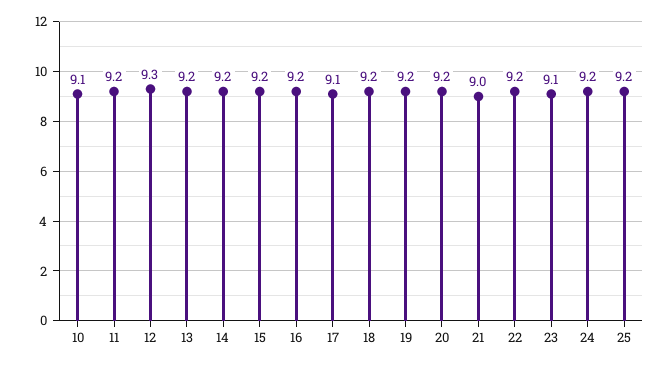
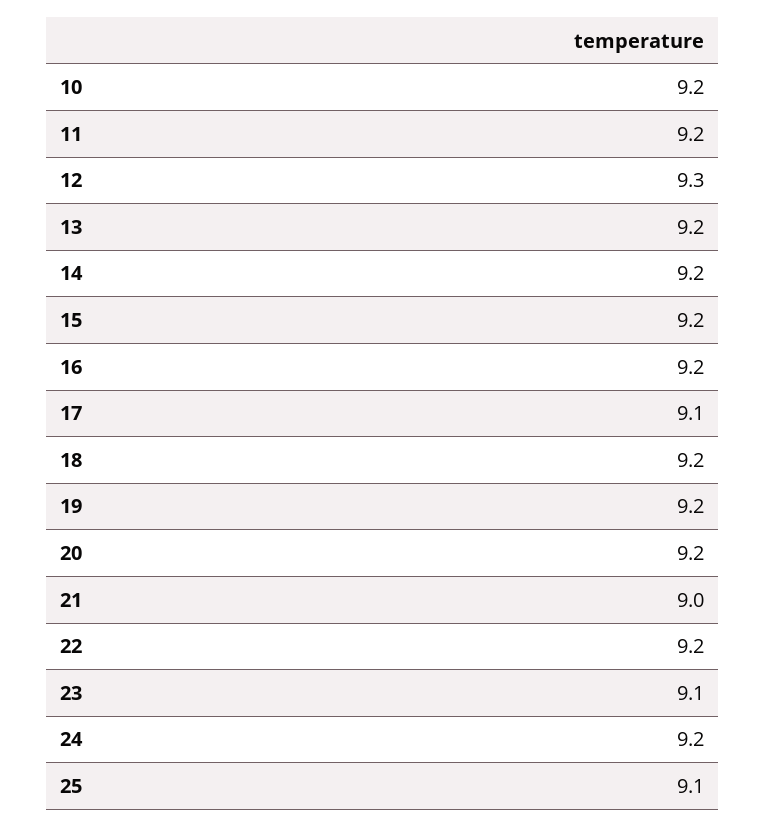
10: 9.1 -> 9.2
25: 9.2 -> 9.1

